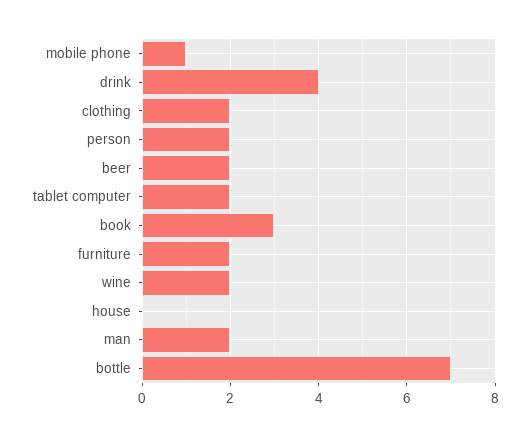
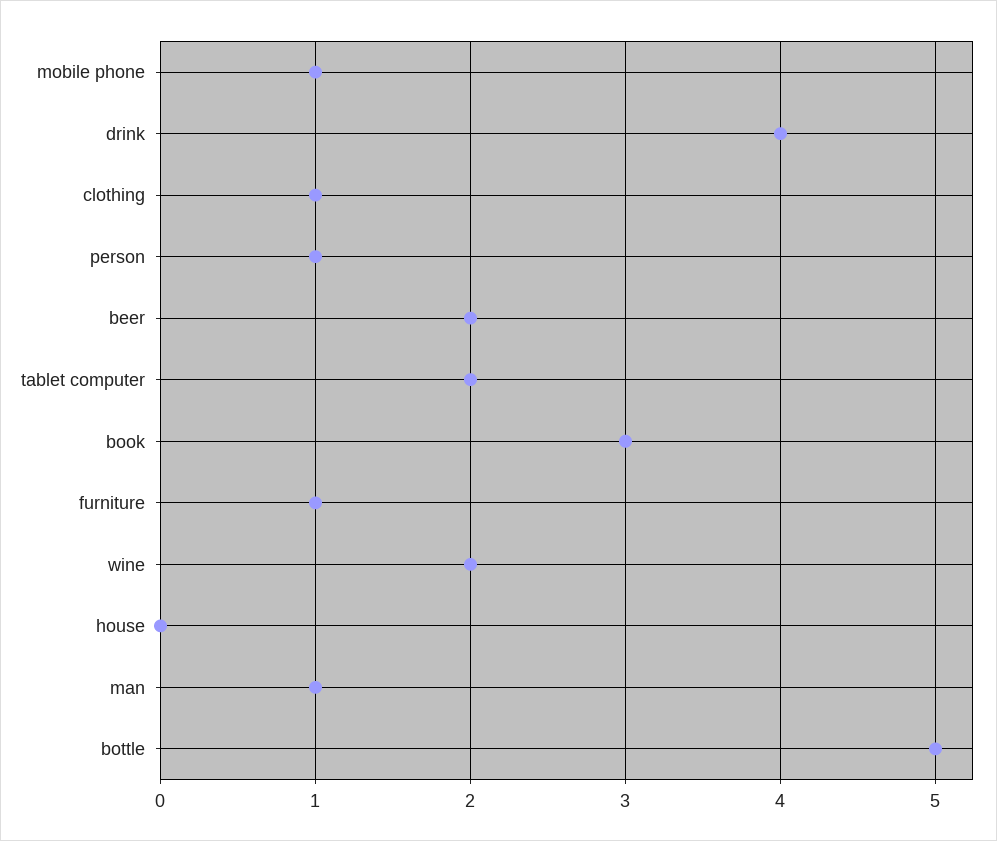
clothing: 2 -> 1
person: 2 -> 1
furniture: 2 -> 1
man: 2 -> 1
bottle: 7 -> 5

